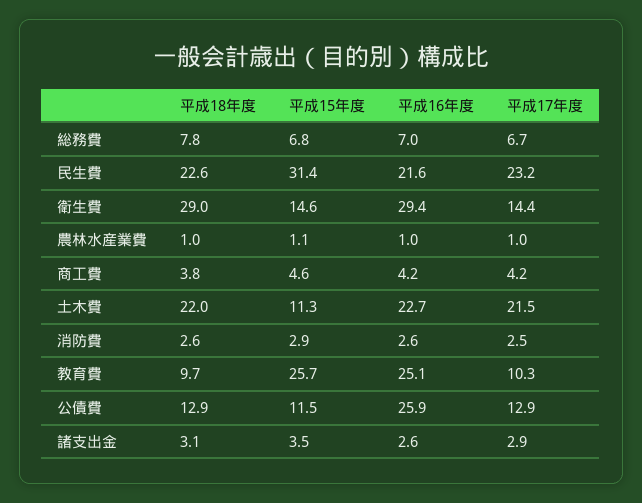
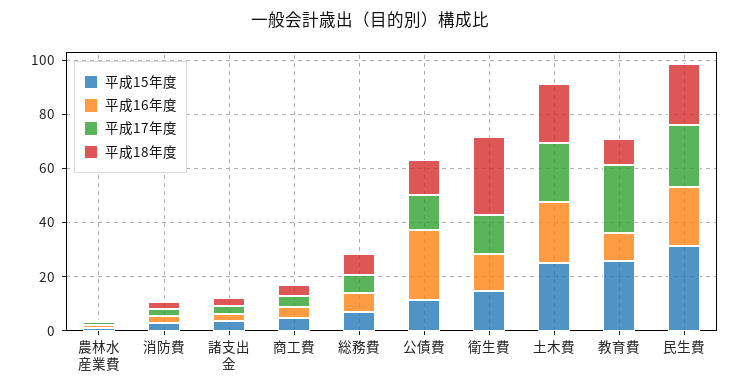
平成16年度, 衛生費: 29.4 -> 15
平成15年度, 土木費: 11.3 -> 25
平成16年度, 教育費: 25.1 -> 10
平成17年度, 教育費: 10.3 -> 25

